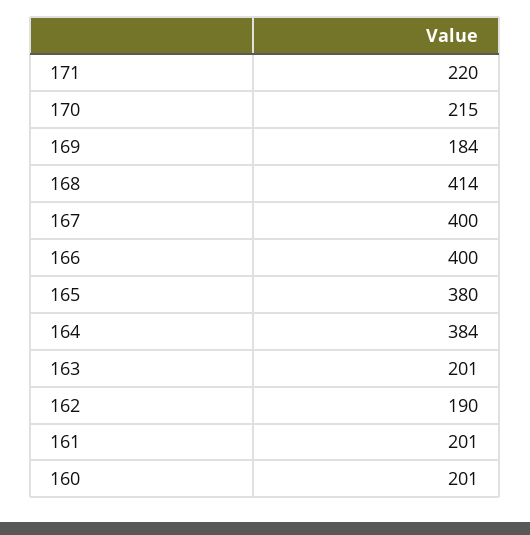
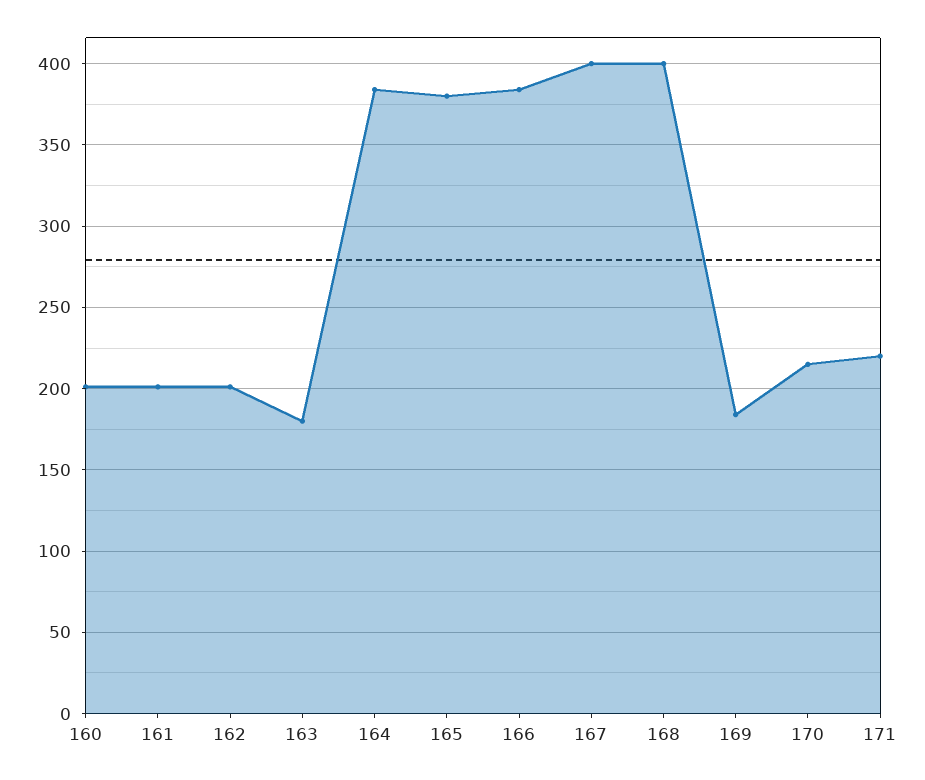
168: 414 -> 400
166: 400 -> 385
163: 201 -> 180
162: 190 -> 200

